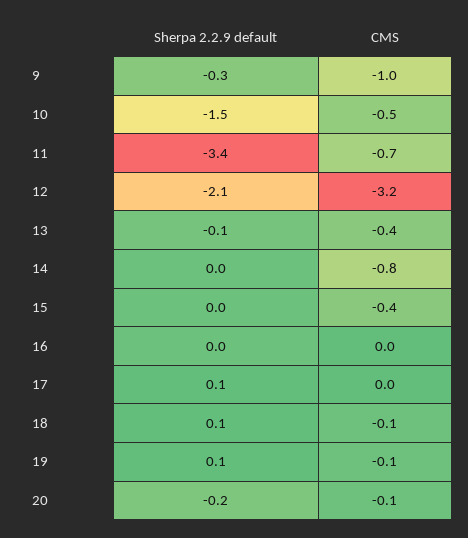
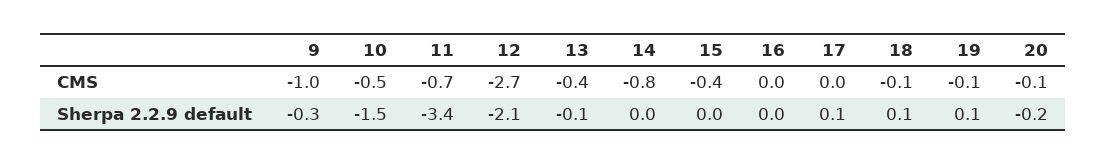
CMS, 12: -3.2 -> -2.7

